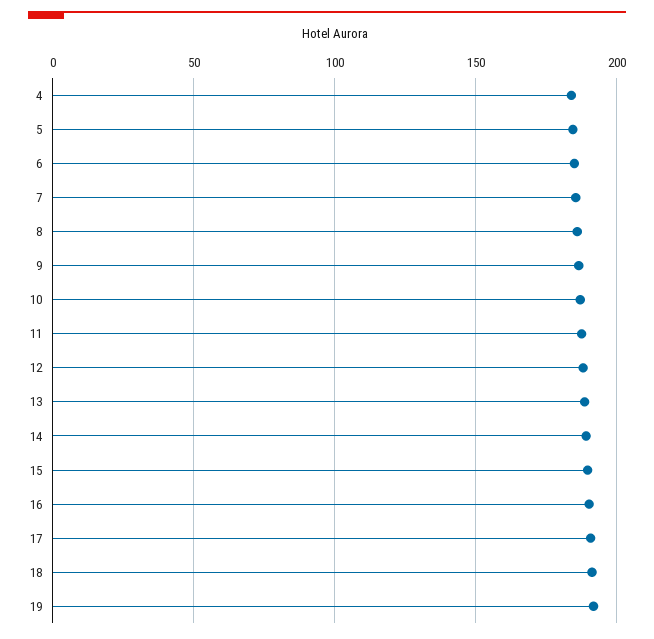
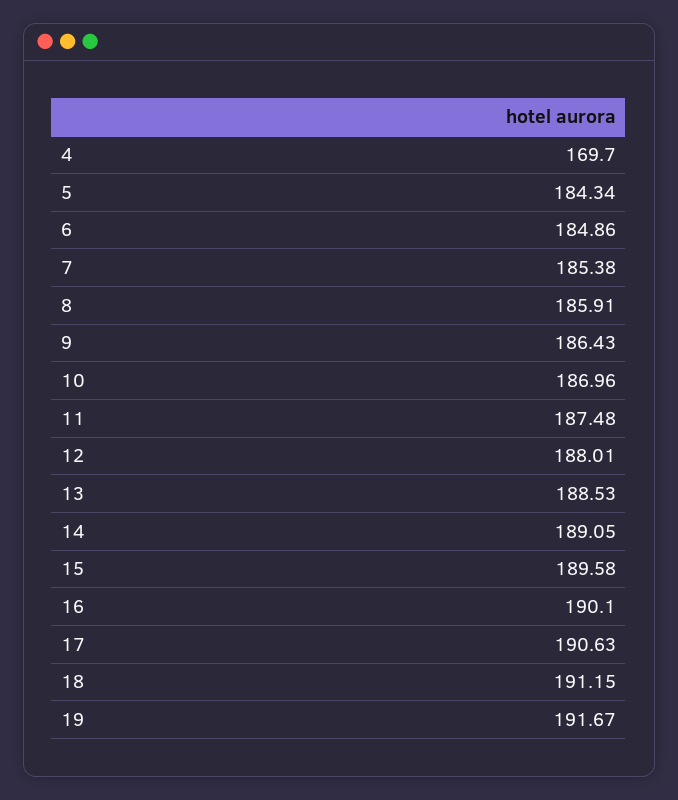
4: 185 -> 169.7

